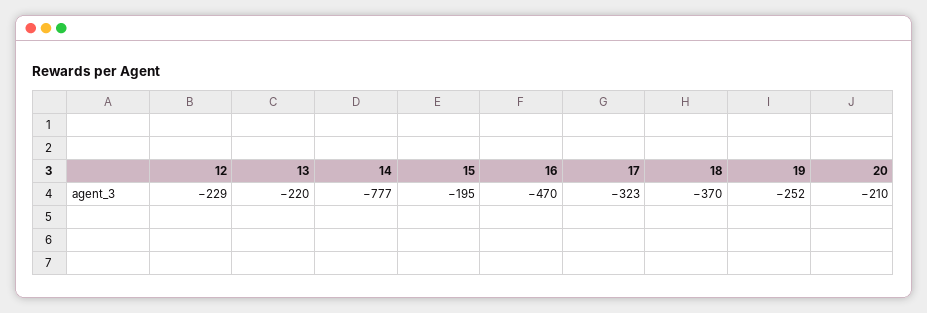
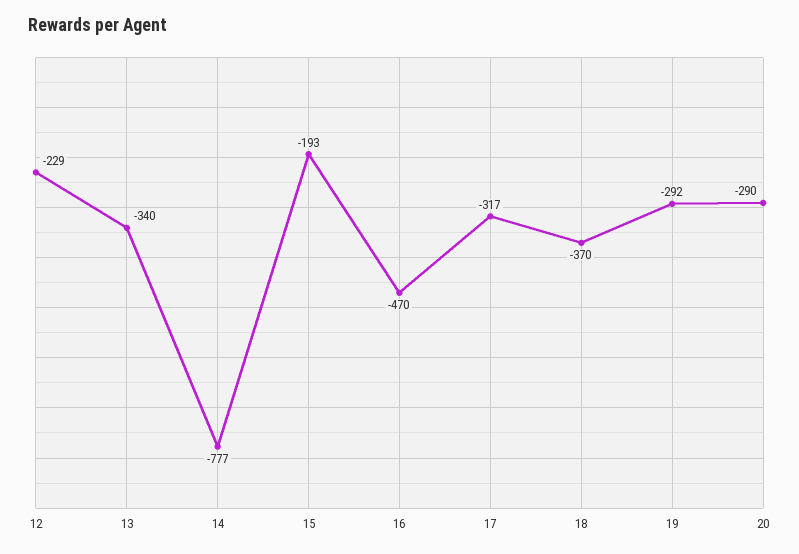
13: -220 -> -340
15: -195 -> -193
17: -323 -> -317
19: -252 -> -292
20: -210 -> -290

